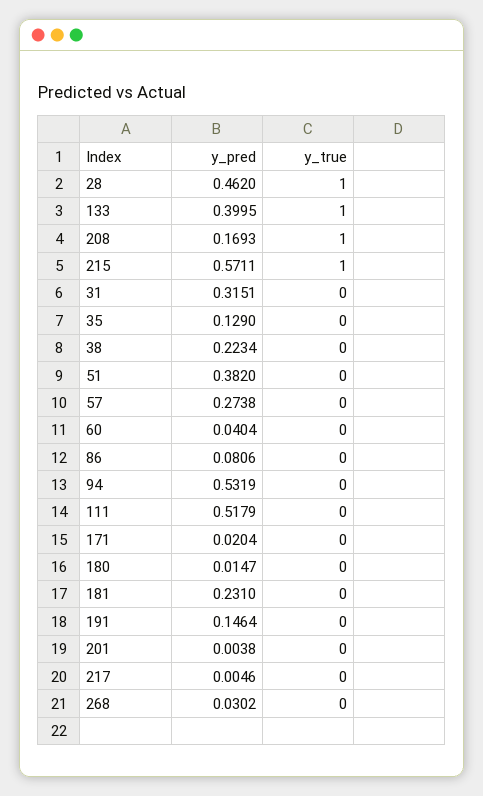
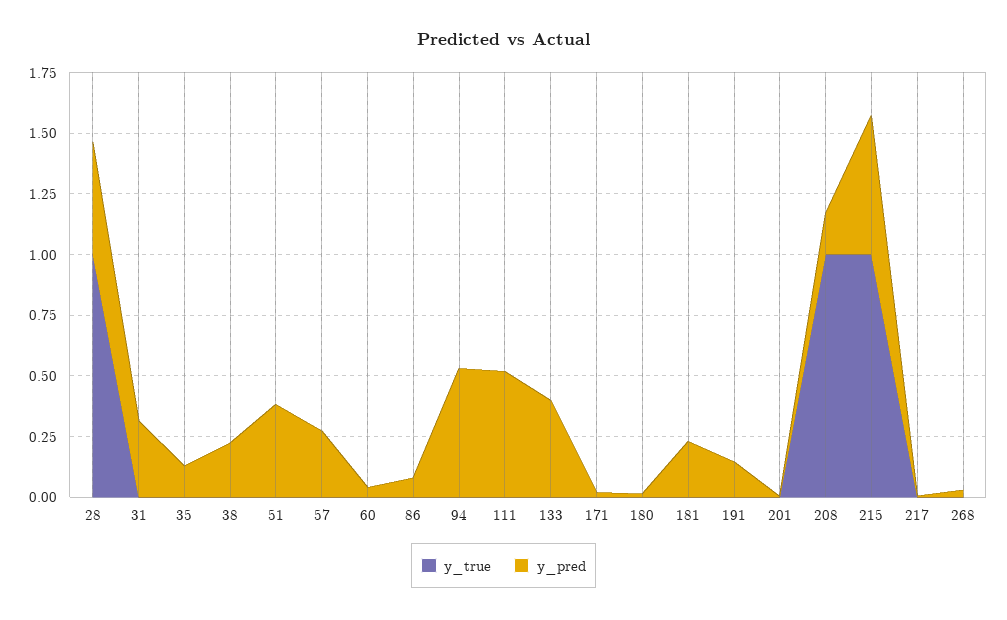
y_true, 133: 1 -> 0

